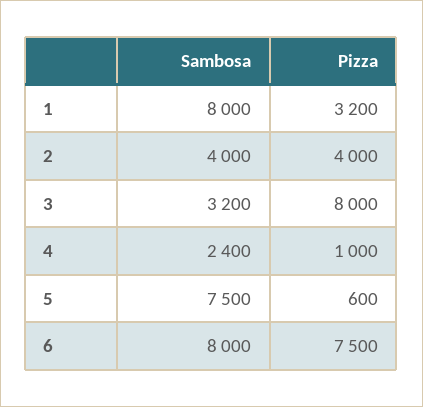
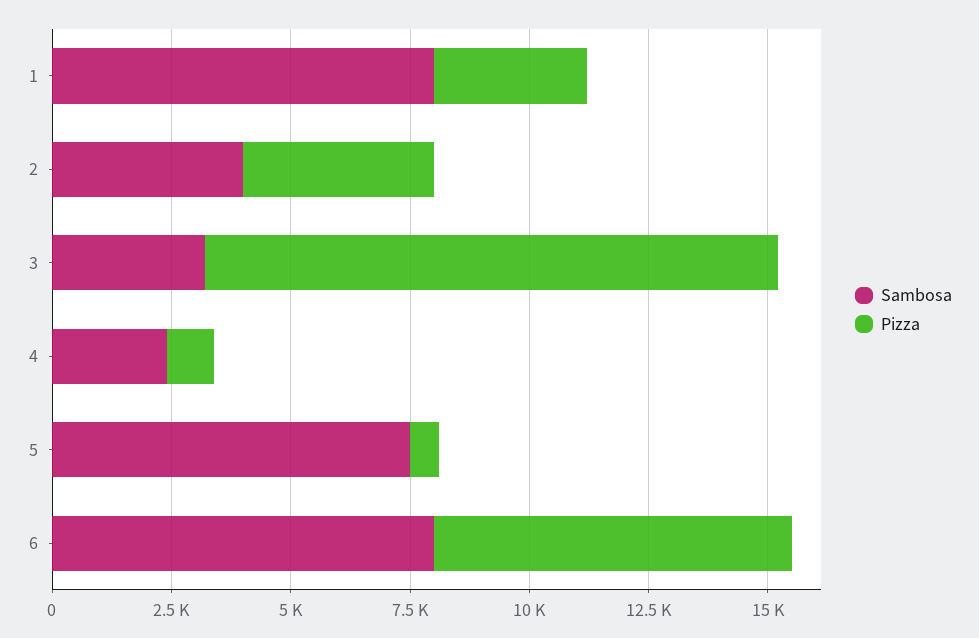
Pizza, 3: 8000 -> 12000

